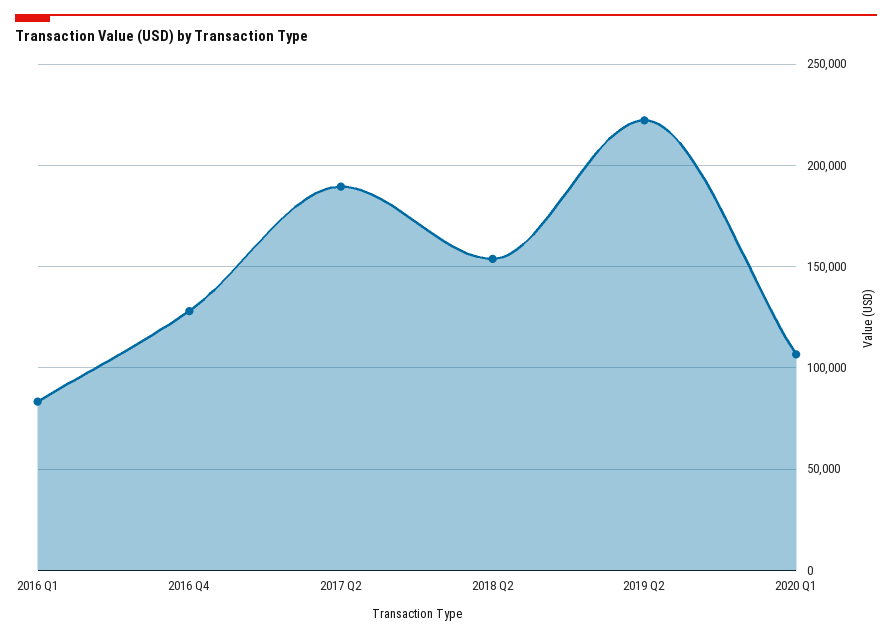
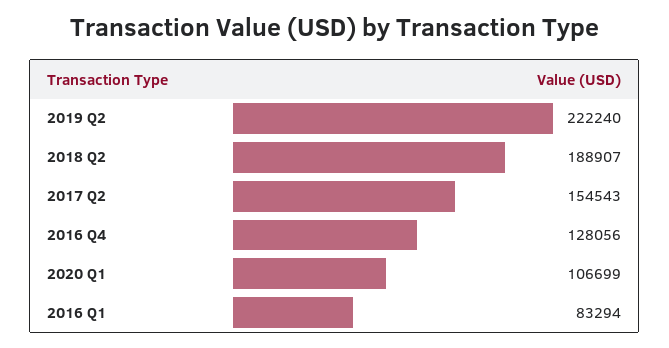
2017 Q2: 190000 -> 154543
2018 Q2: 155000 -> 188907

